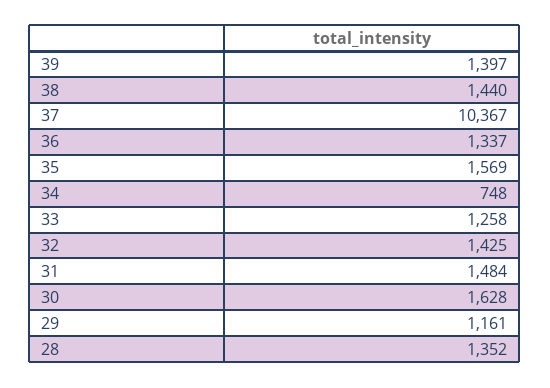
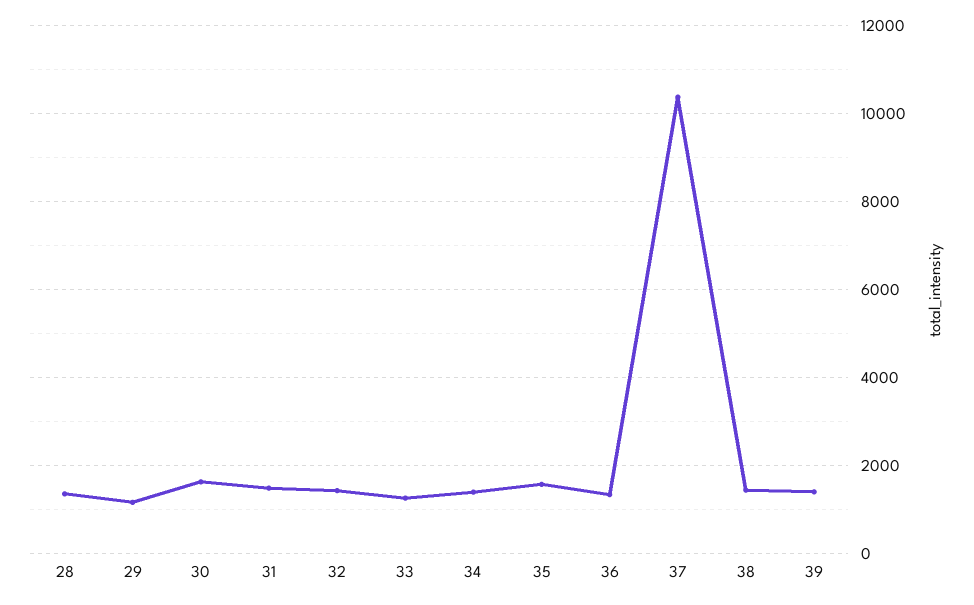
34: 748 -> 1400

